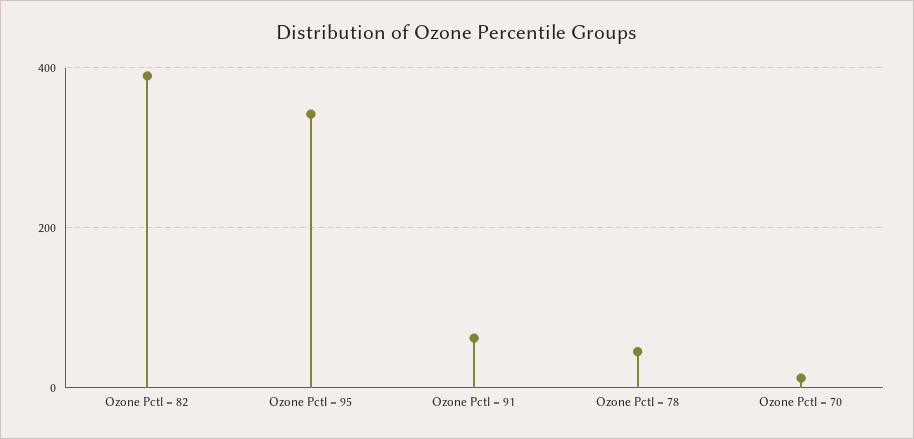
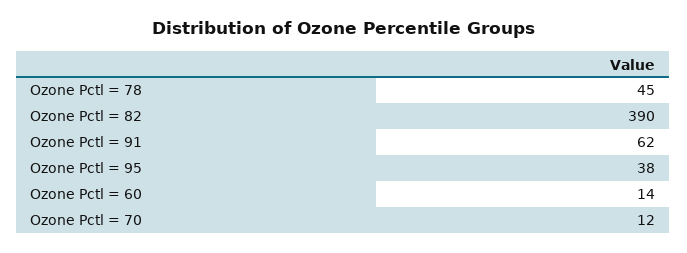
Ozone Pctl = 95: 340 -> 38
Ozone Pctl = 60: none -> 14

